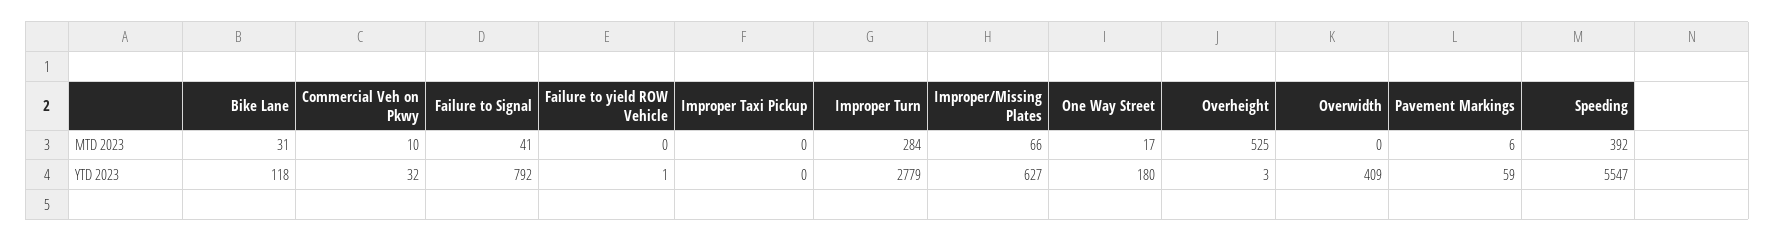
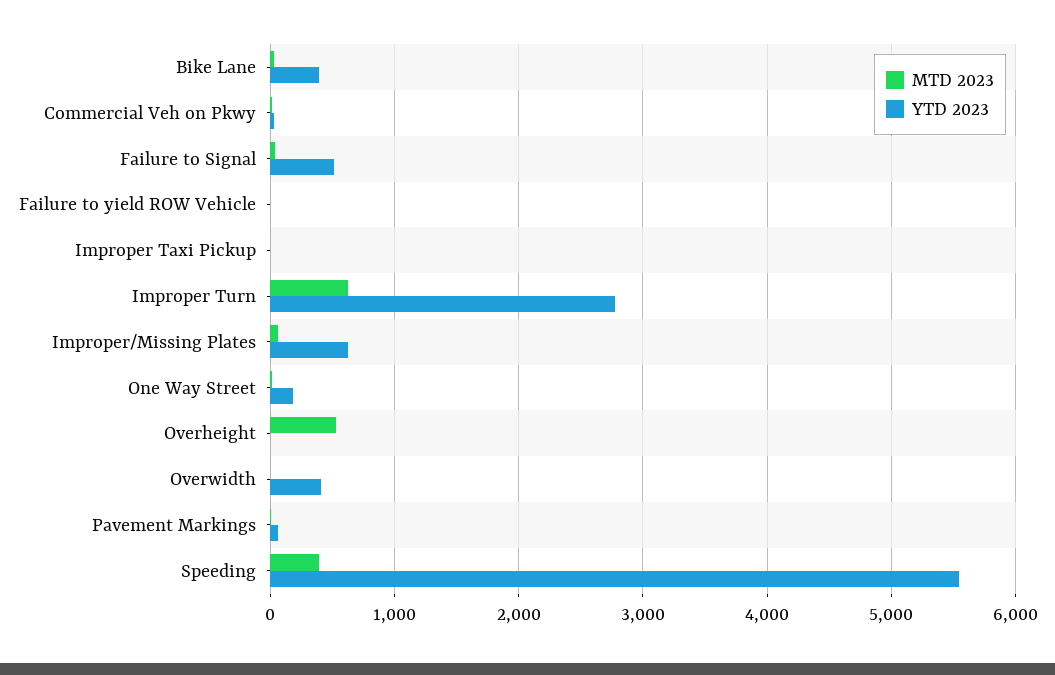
MTD 2023, Improper Turn: 284 -> 600
YTD 2023, Bike Lane: 118 -> 400
YTD 2023, Failure to Signal: 792 -> 500

